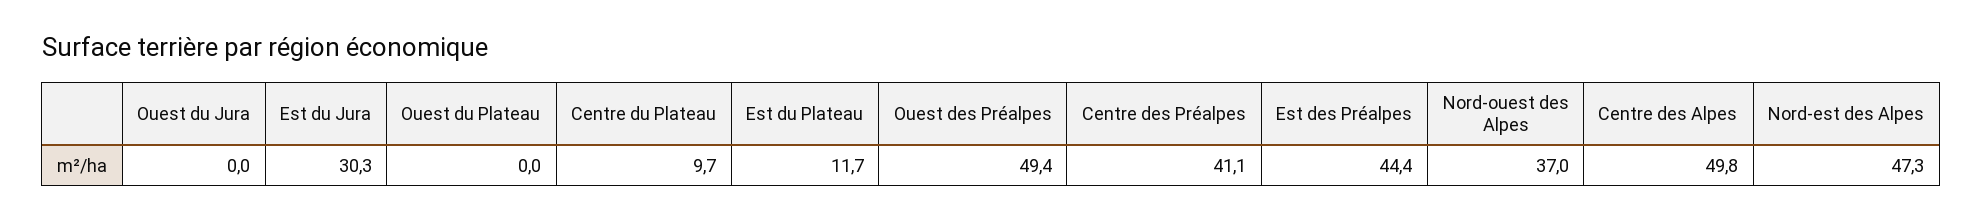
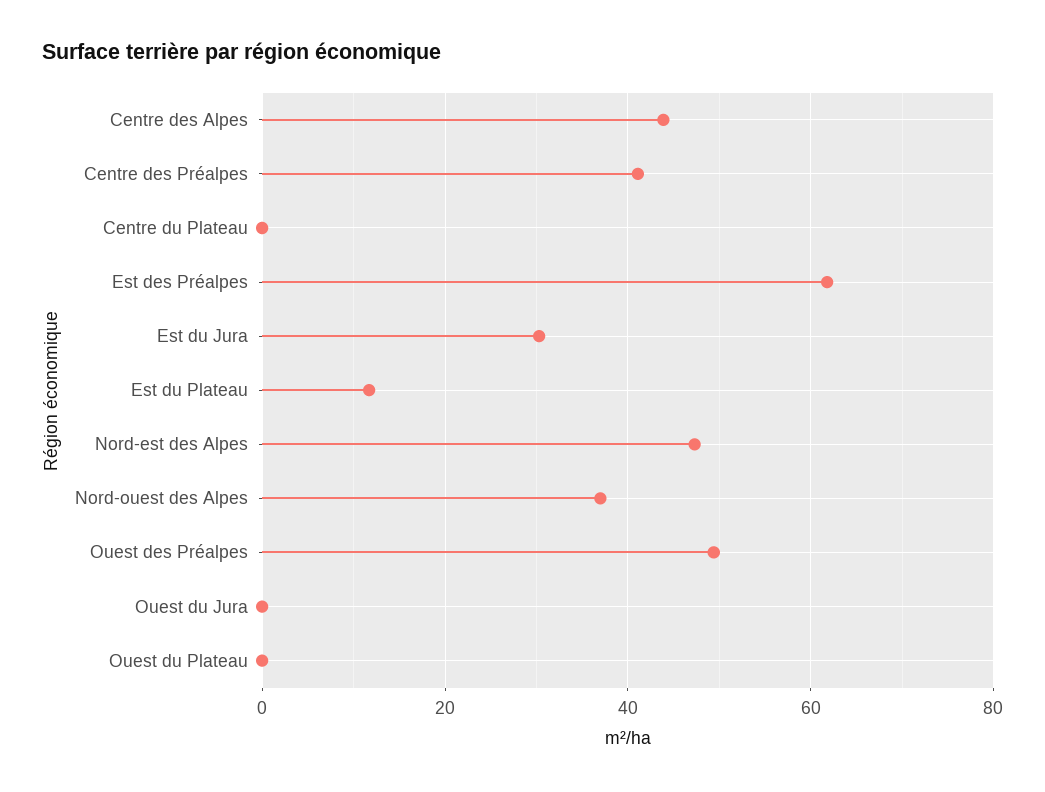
Centre du Plateau: 9.7 -> 0
Est des Préalpes: 44.4 -> 62
Centre des Alpes: 49.8 -> 44

